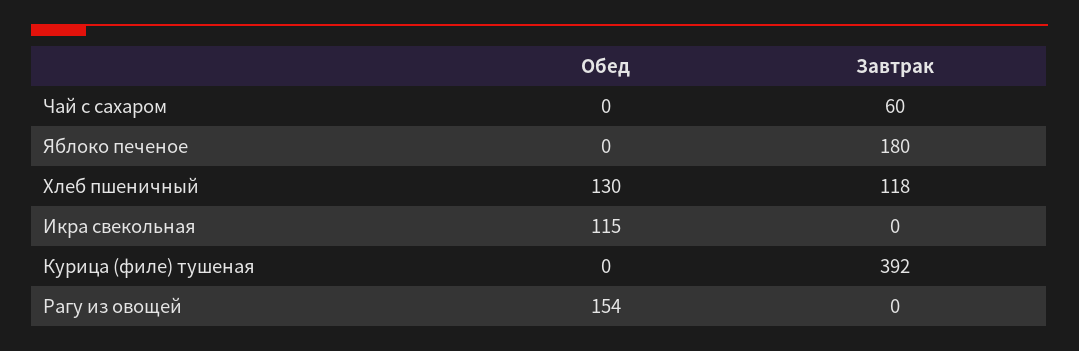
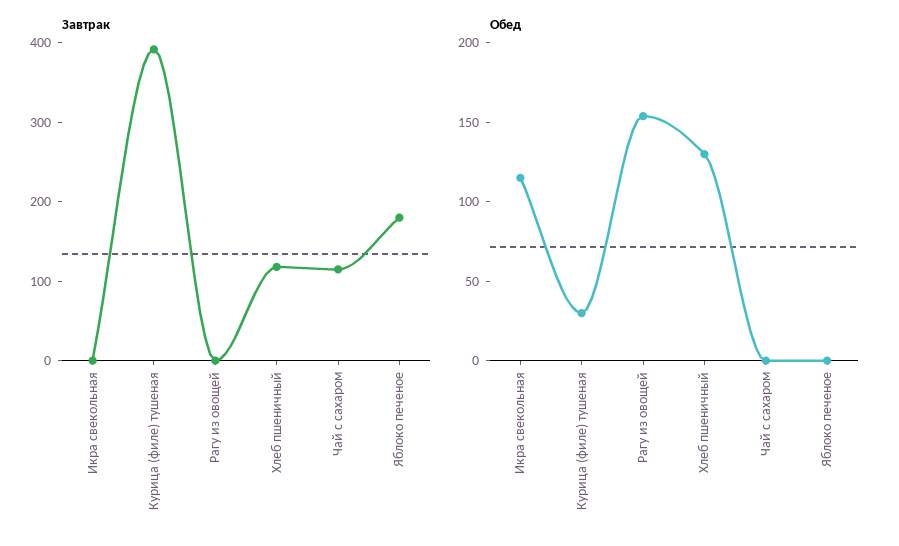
Завтрак, Чай с сахаром: 60 -> 120
Обед, Курица (филе) тушеная: 0 -> 30

